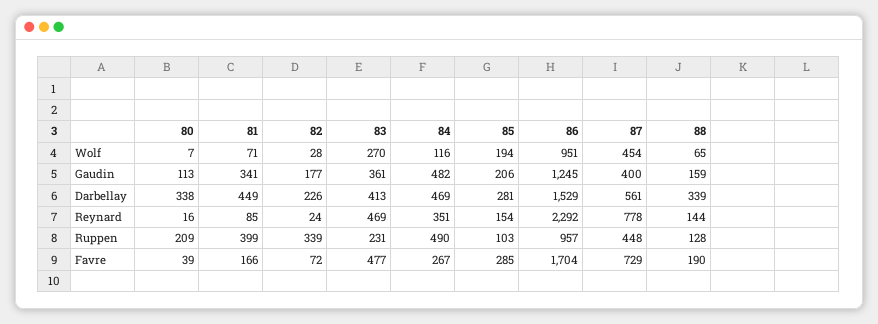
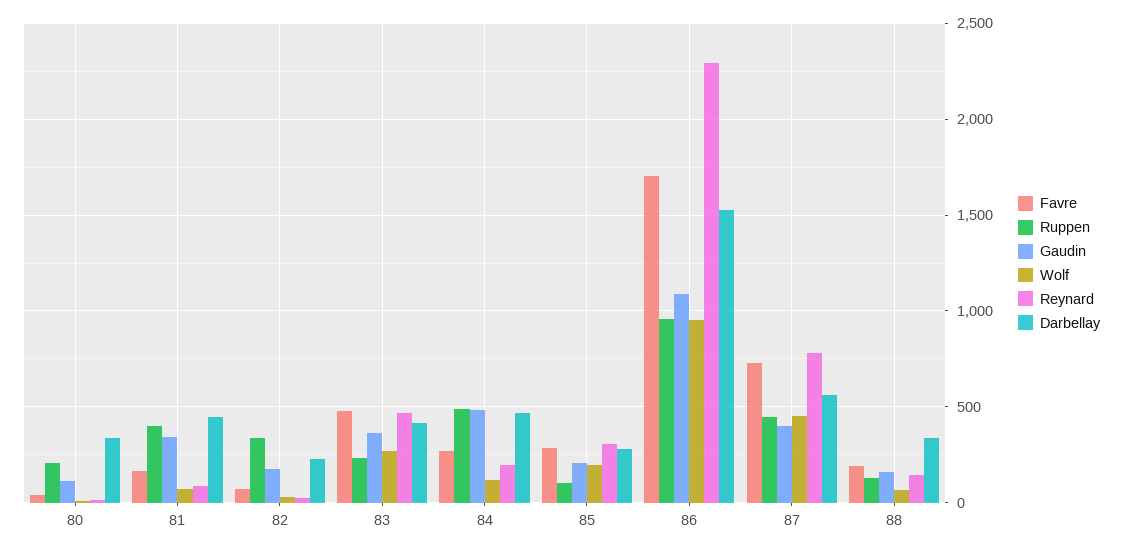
Gaudin, 86: 1245 -> 1100
Reynard, 84: 351 -> 200
Reynard, 85: 154 -> 300

